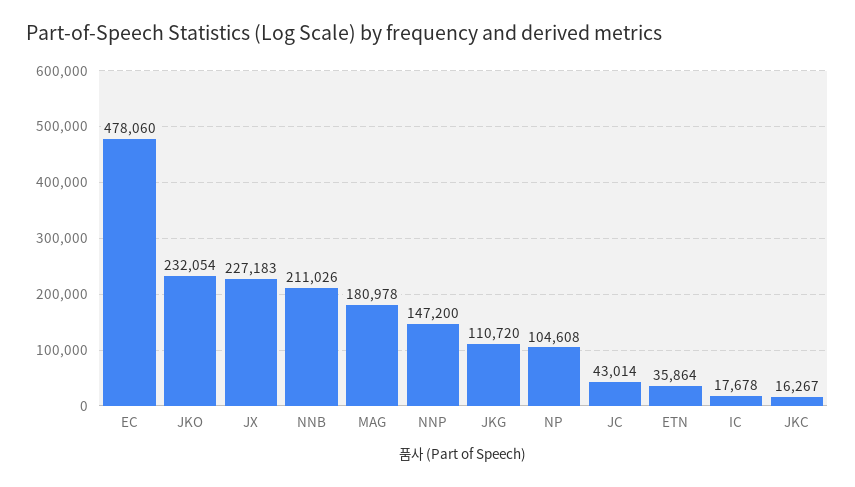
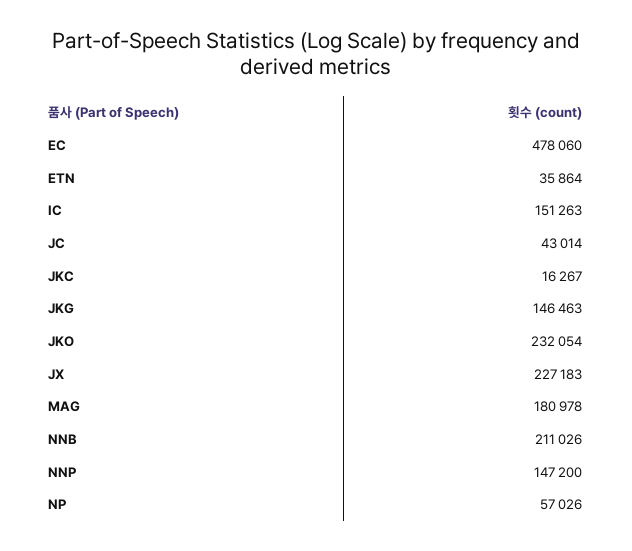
JKG: 110720 -> 146463
NP: 104608 -> 57026
IC: 17678 -> 151263

